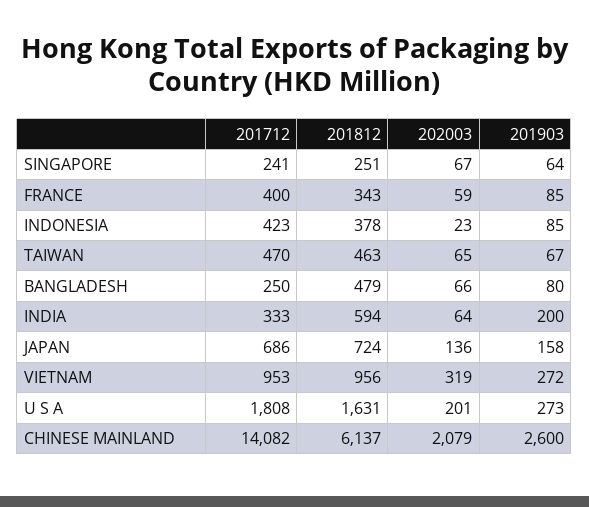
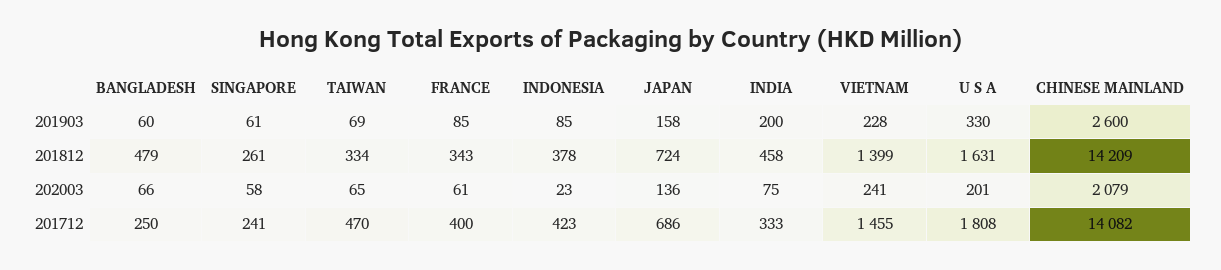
201812, SINGAPORE: 251 -> 261
202003, SINGAPORE: 67 -> 58
201903, SINGAPORE: 64 -> 61
202003, FRANCE: 59 -> 61
201812, TAIWAN: 463 -> 334
201903, TAIWAN: 67 -> 69
201903, BANGLADESH: 80 -> 60
201812, INDIA: 594 -> 458
202003, INDIA: 64 -> 75
201712, VIETNAM: 953 -> 1455
201812, VIETNAM: 956 -> 1399
202003, VIETNAM: 319 -> 241
201903, VIETNAM: 272 -> 228
201903, U S A: 273 -> 330
201812, CHINESE MAINLAND: 6137 -> 14209

